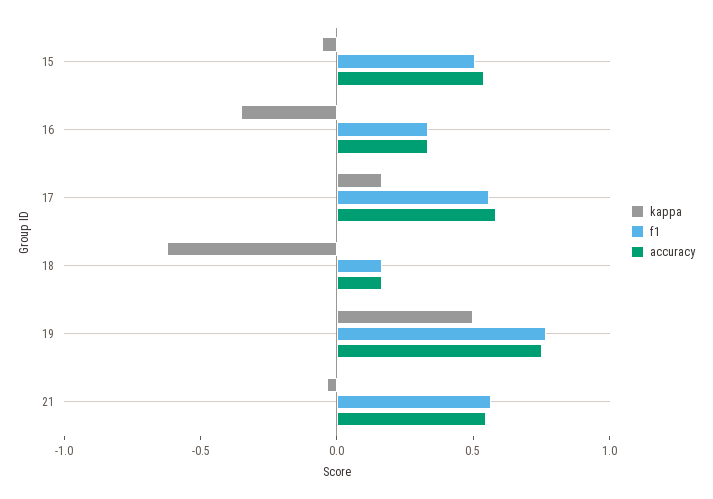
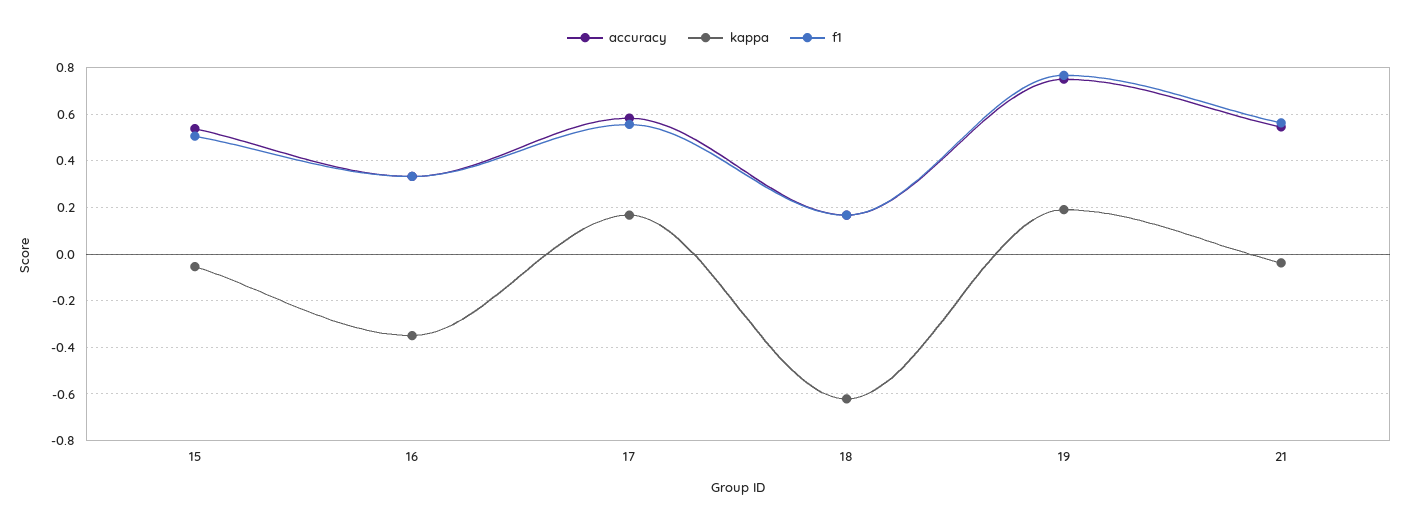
kappa, 19: 0.5 -> 0.2

